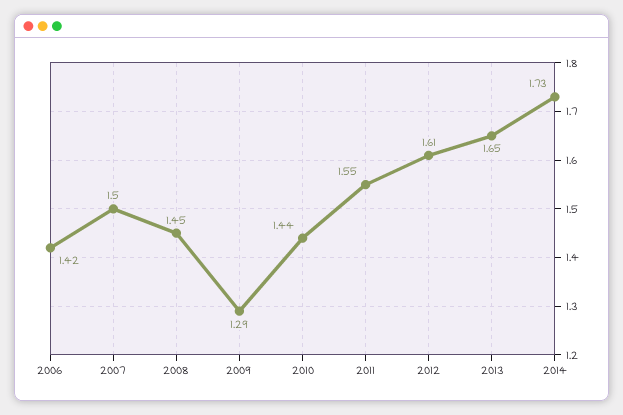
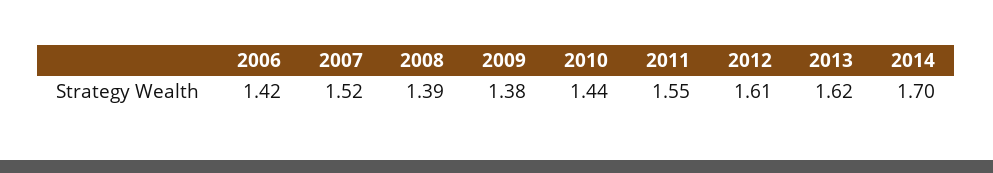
2007: 1.5 -> 1.52
2008: 1.45 -> 1.39
2009: 1.29 -> 1.38
2013: 1.65 -> 1.62
2014: 1.73 -> 1.7

